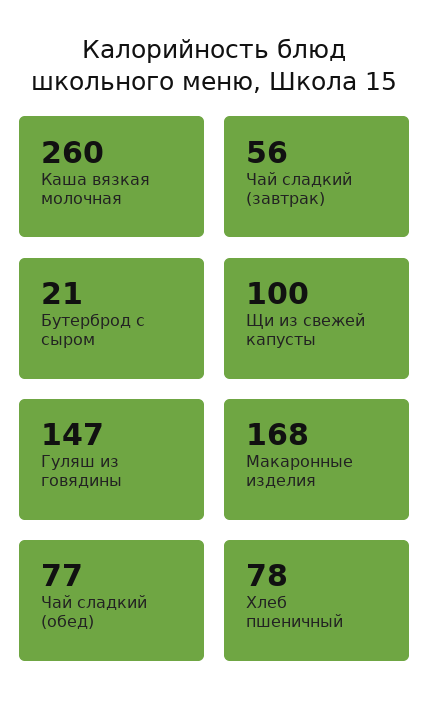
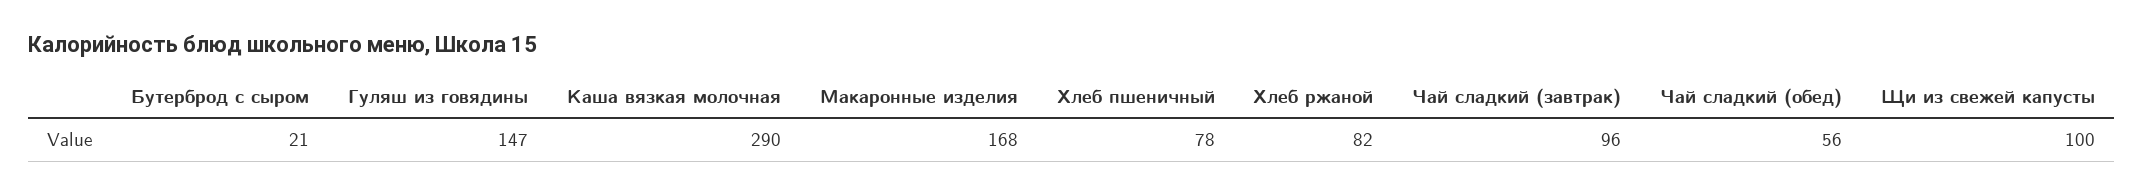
Каша вязкая молочная: 260 -> 290
Чай сладкий (завтрак): 56 -> 96
Чай сладкий (обед): 77 -> 56
Хлеб ржаной: none -> 82

